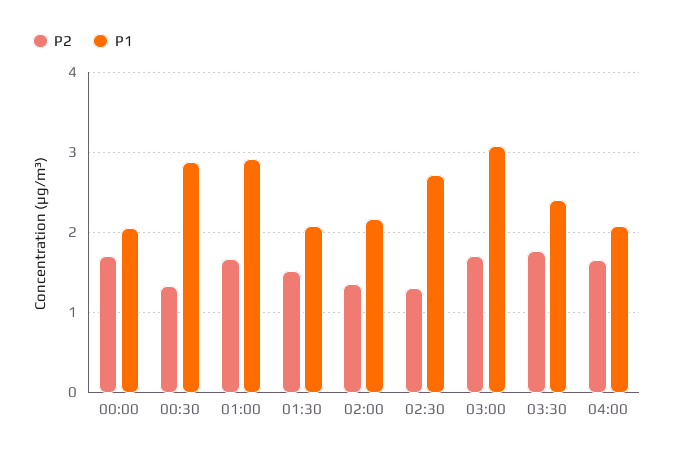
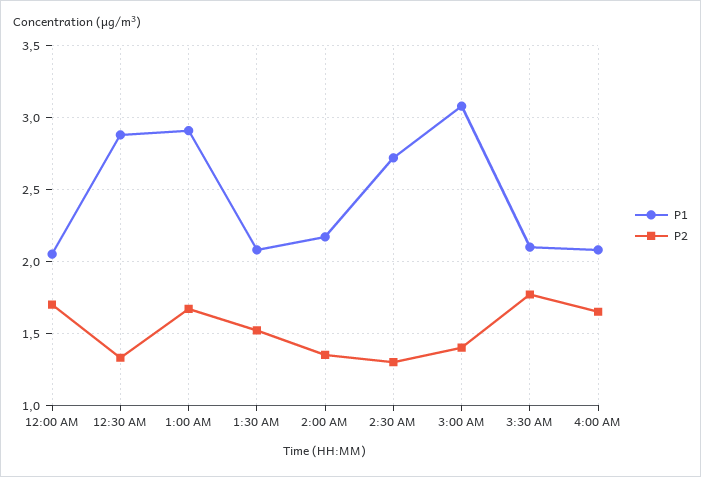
P2, 03:00: 1.7 -> 1.4
P1, 03:30: 2.4 -> 2.1

